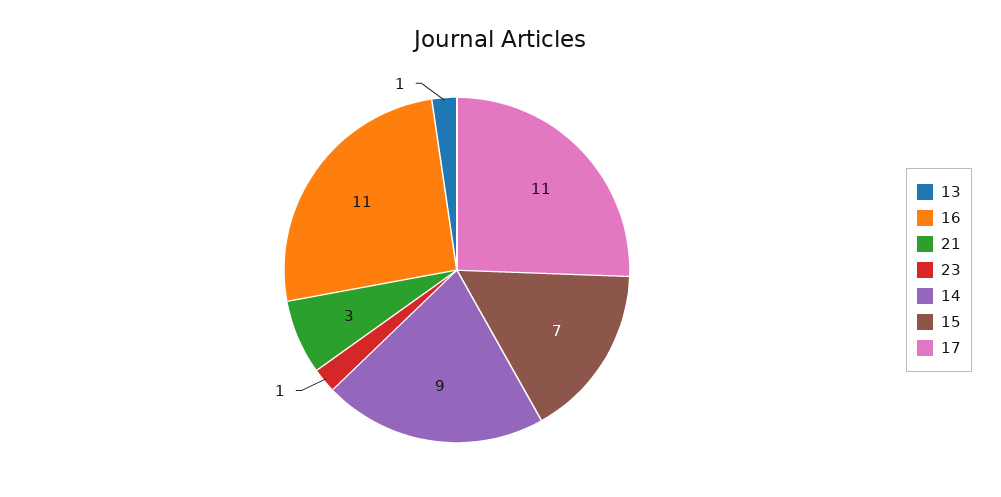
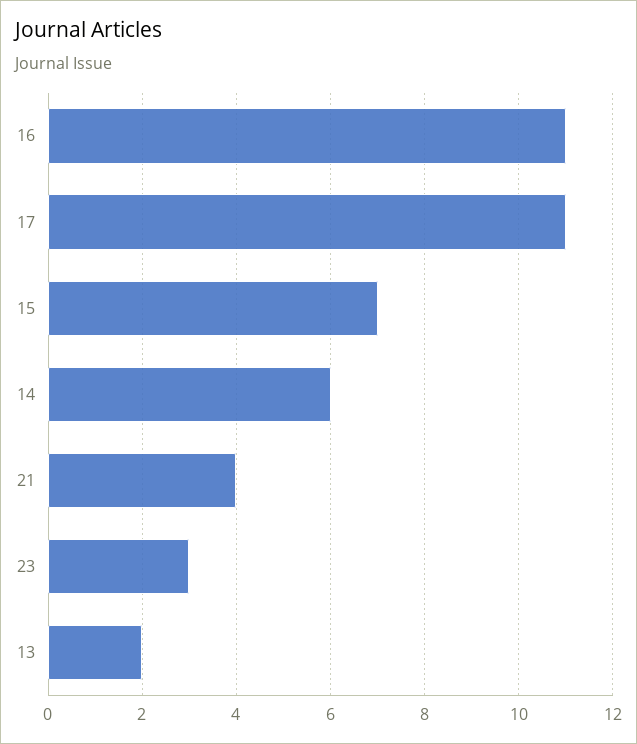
13: 1 -> 2
21: 3 -> 4
23: 1 -> 3
14: 9 -> 6

